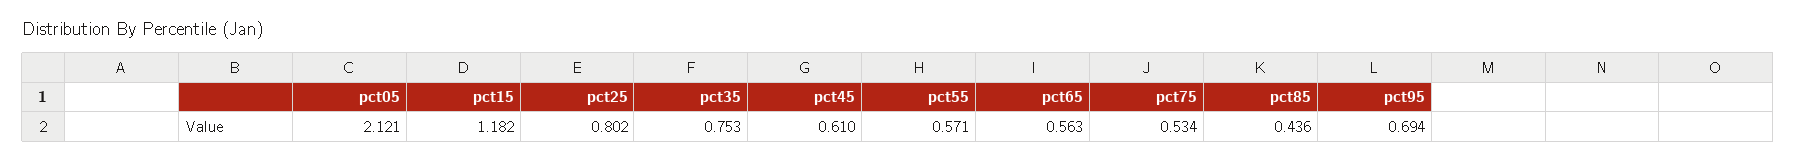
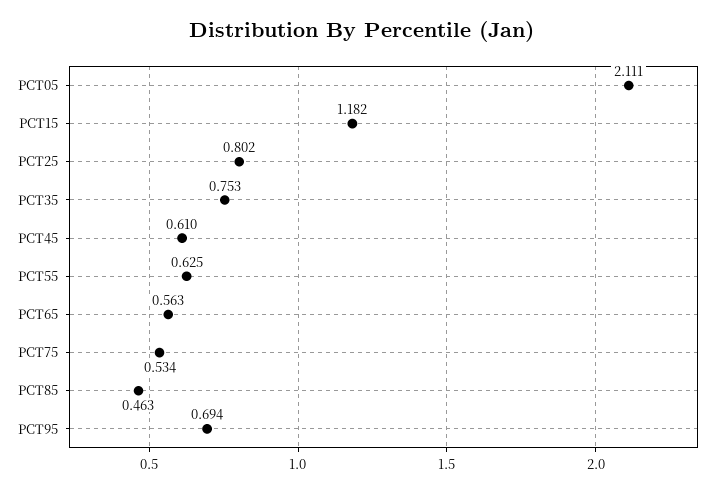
pct05: 2.121 -> 2.111
pct55: 0.571 -> 0.625
pct85: 0.436 -> 0.463

